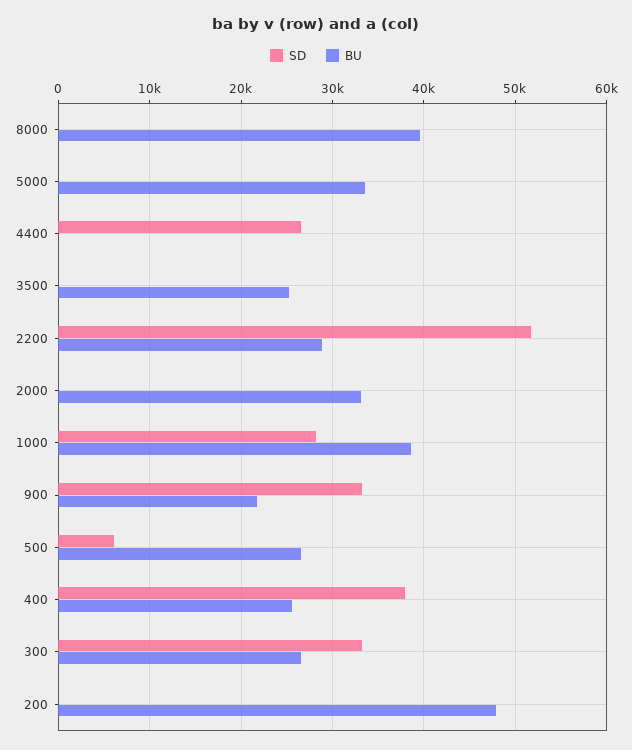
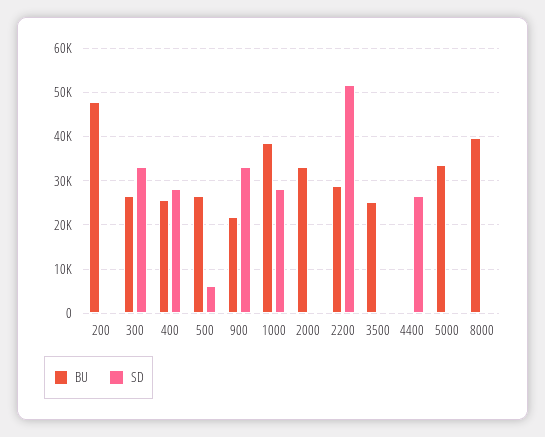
SD, 400: 38000 -> 28000

